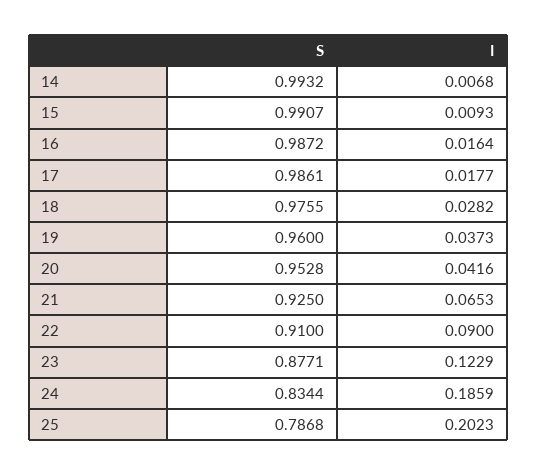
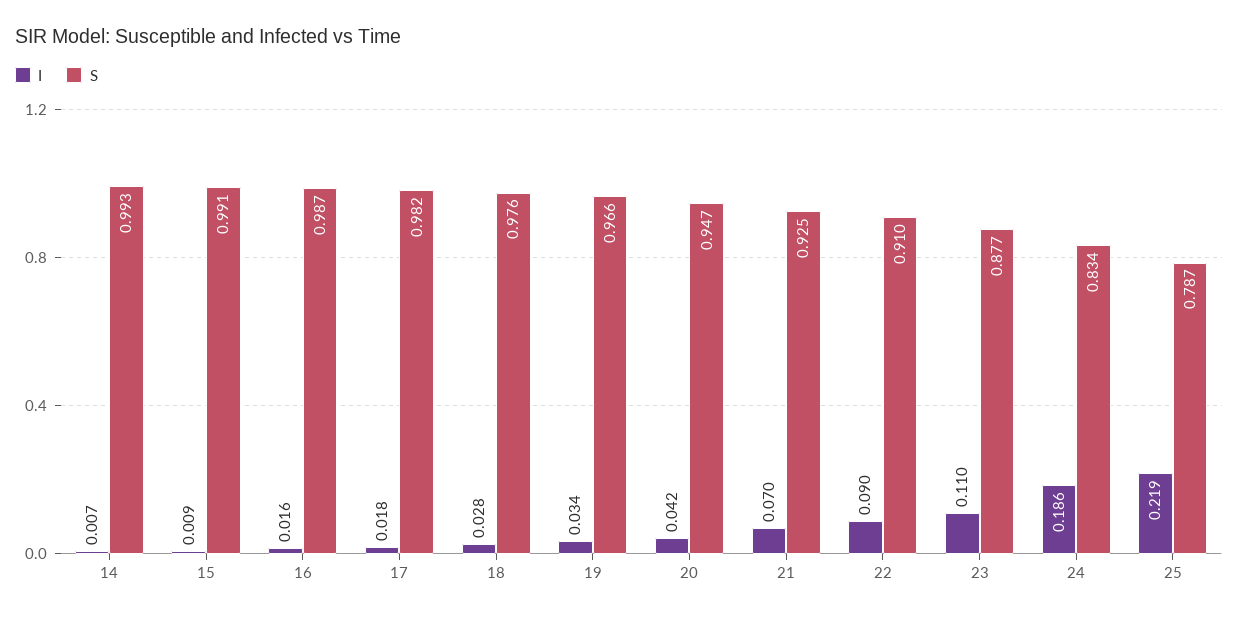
S, 17: 0.9861 -> 0.982
S, 19: 0.96 -> 0.966
I, 19: 0.0373 -> 0.034
S, 20: 0.9528 -> 0.947
I, 21: 0.0653 -> 0.07
I, 23: 0.1229 -> 0.11
I, 25: 0.2023 -> 0.219

